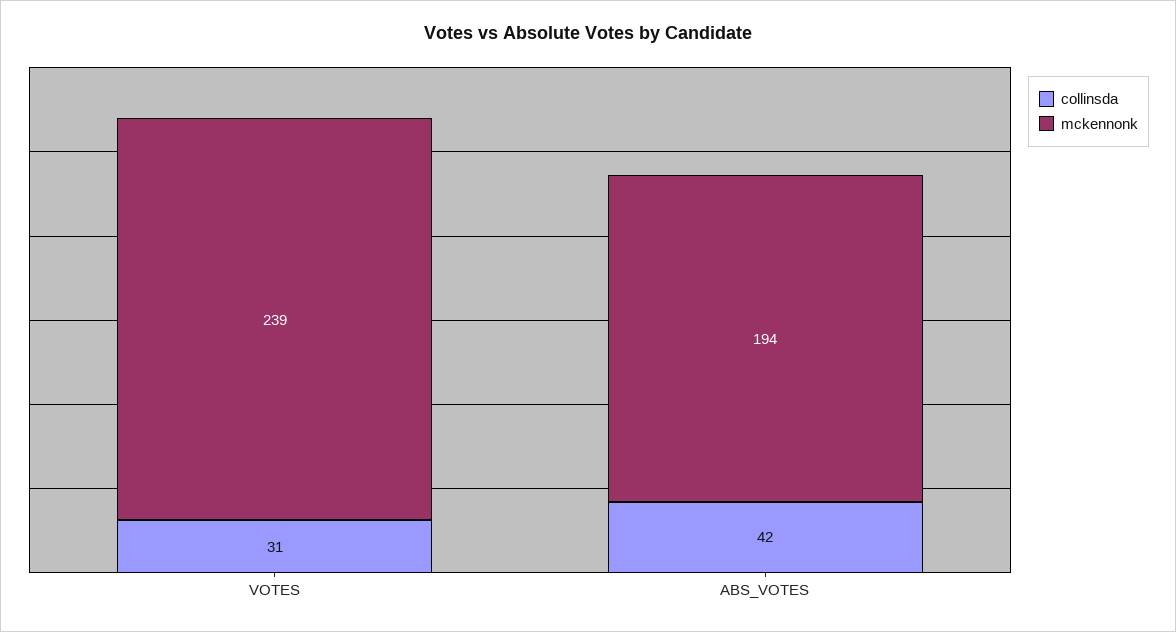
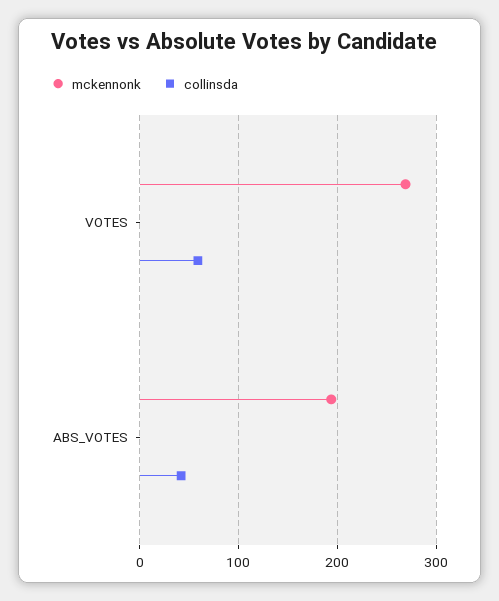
collinsda, VOTES: 31 -> 60
mckennonk, VOTES: 239 -> 270

